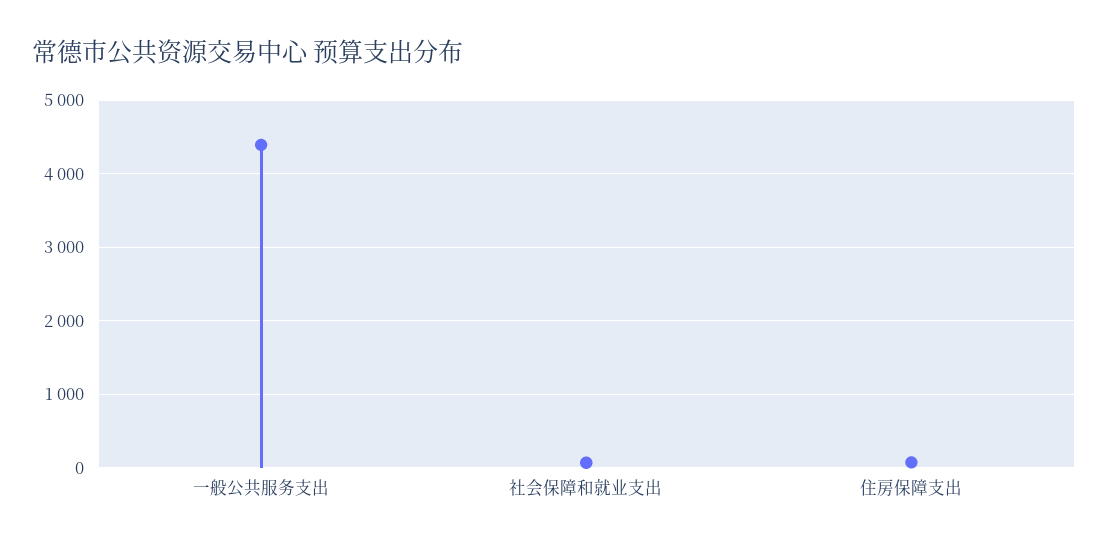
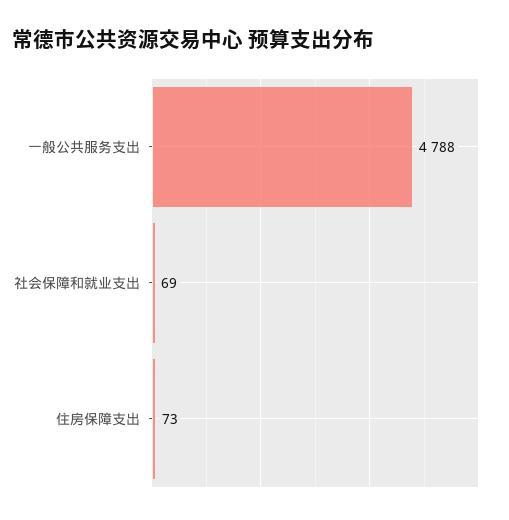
一般公共服务支出: 4400 -> 4788

